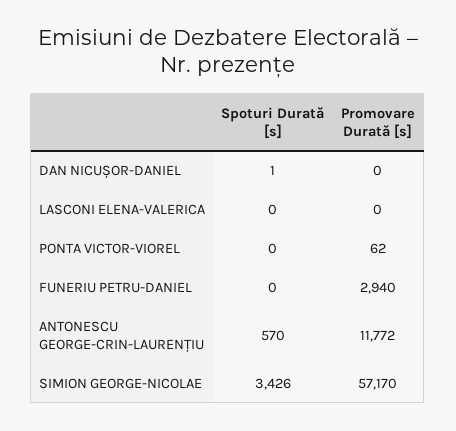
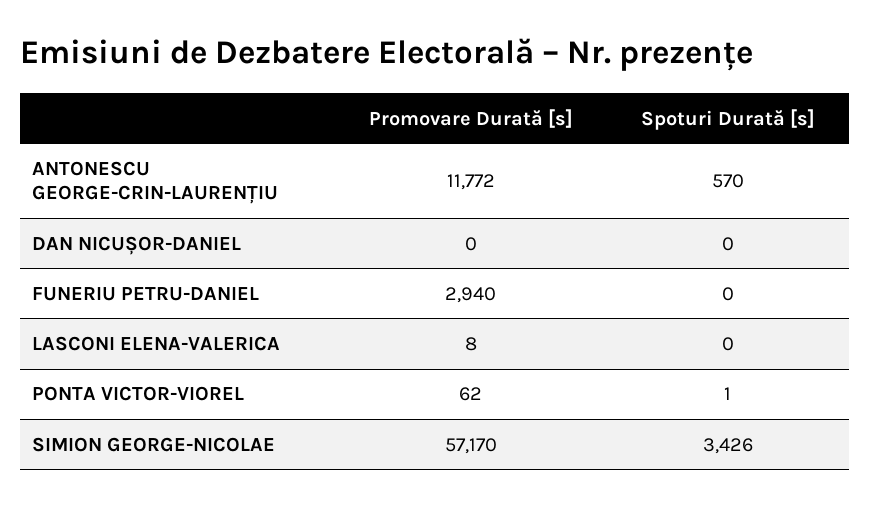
Spoturi Durată [s], DAN NICUȘOR-DANIEL: 1 -> 0
Promovare Durată [s], LASCONI ELENA-VALERICA: 0 -> 8
Spoturi Durată [s], PONTA VICTOR-VIOREL: 0 -> 1

